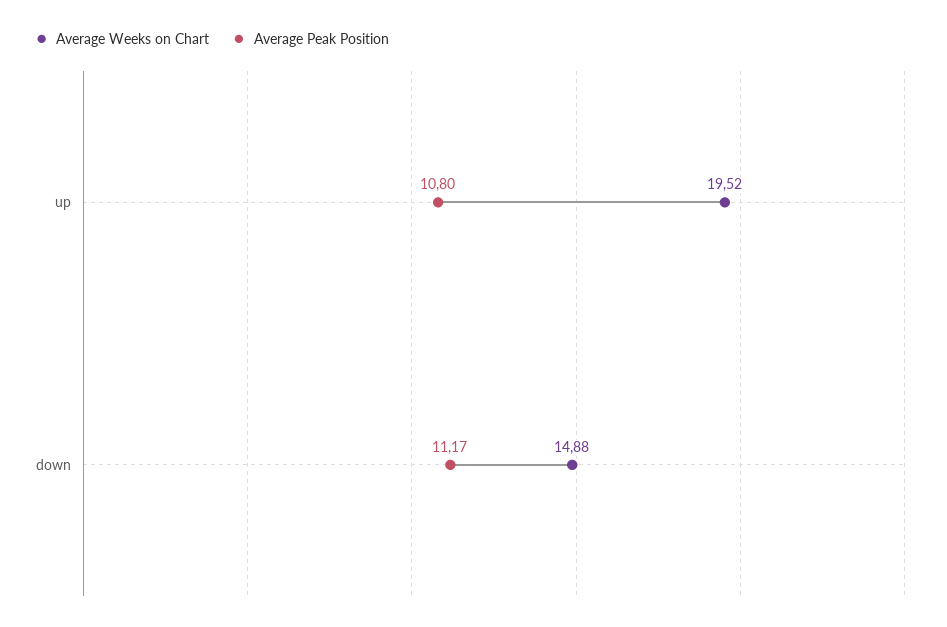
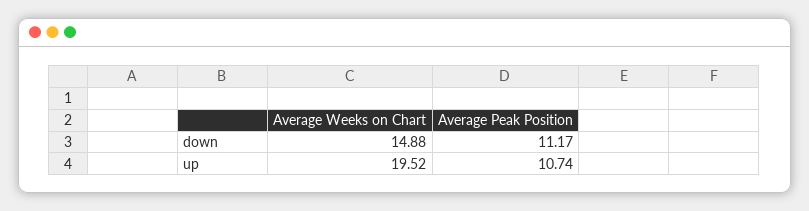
Average Peak Position, up: 10.8 -> 10.74

